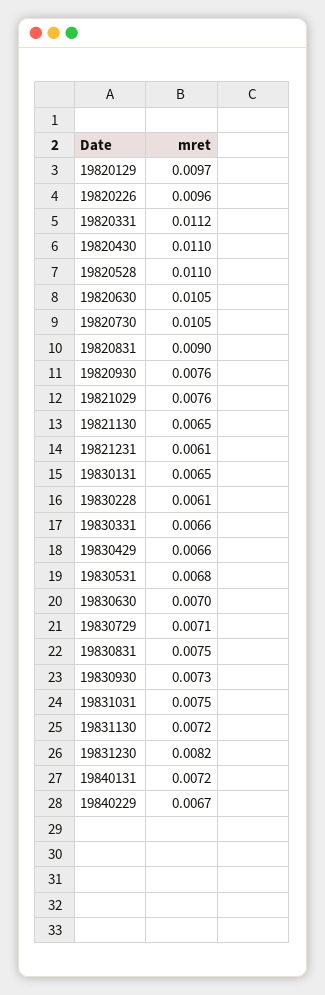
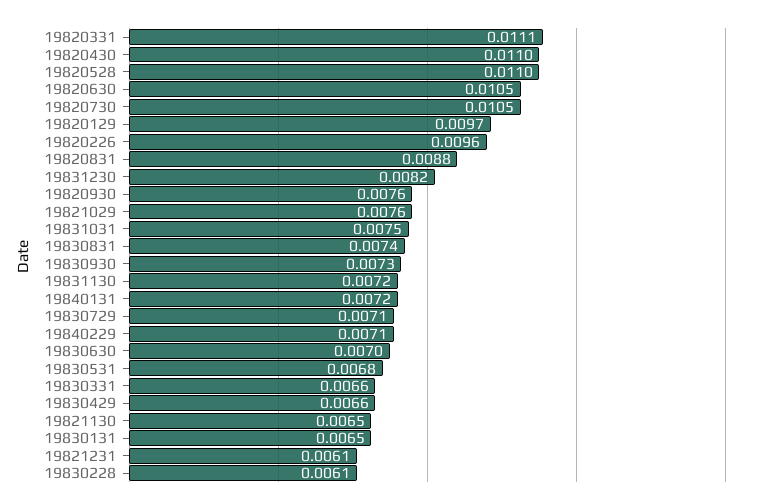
19820331: 0.0112 -> 0.0111
19820831: 0.009 -> 0.0088
19830831: 0.0075 -> 0.0074
19840229: 0.0067 -> 0.0071

